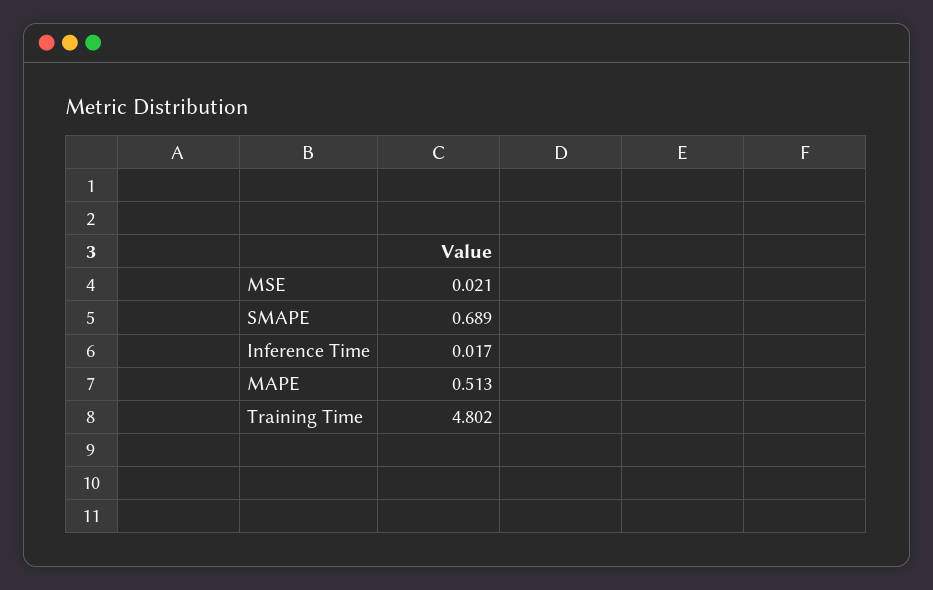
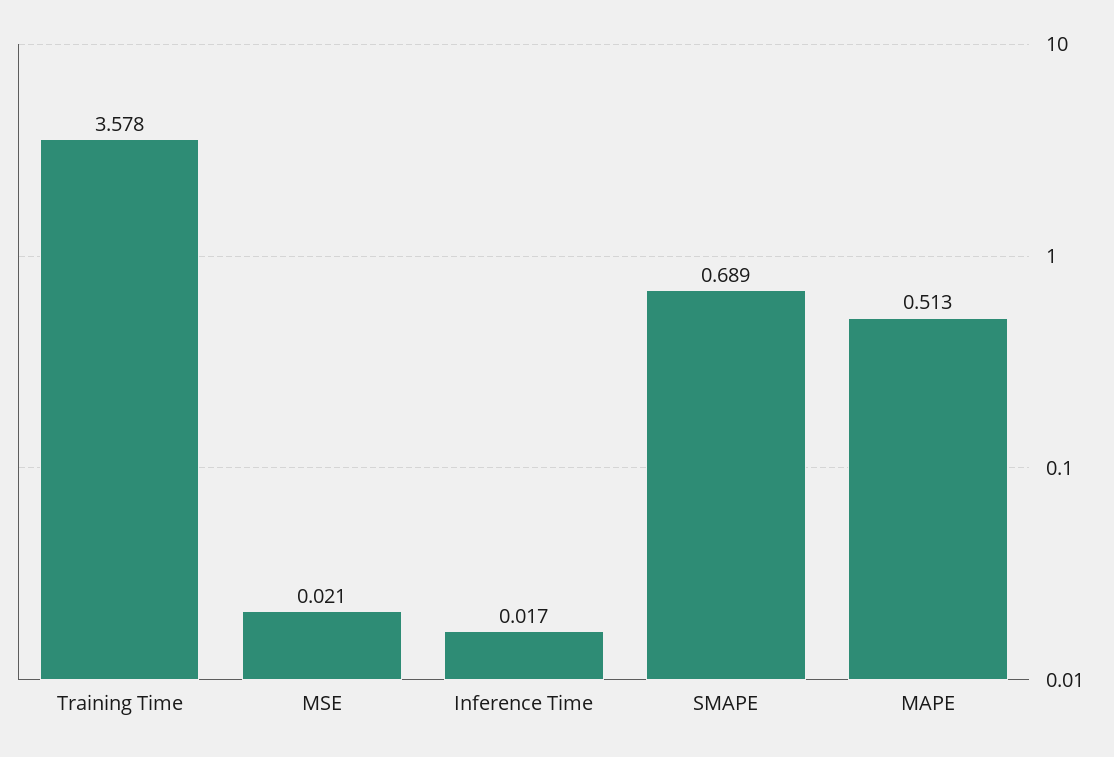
Training Time: 4.802 -> 3.578

